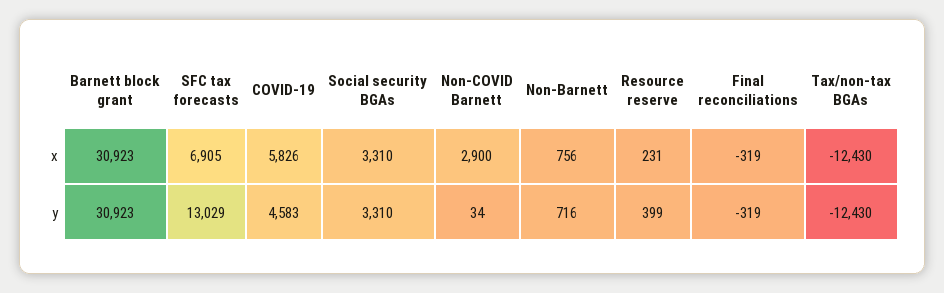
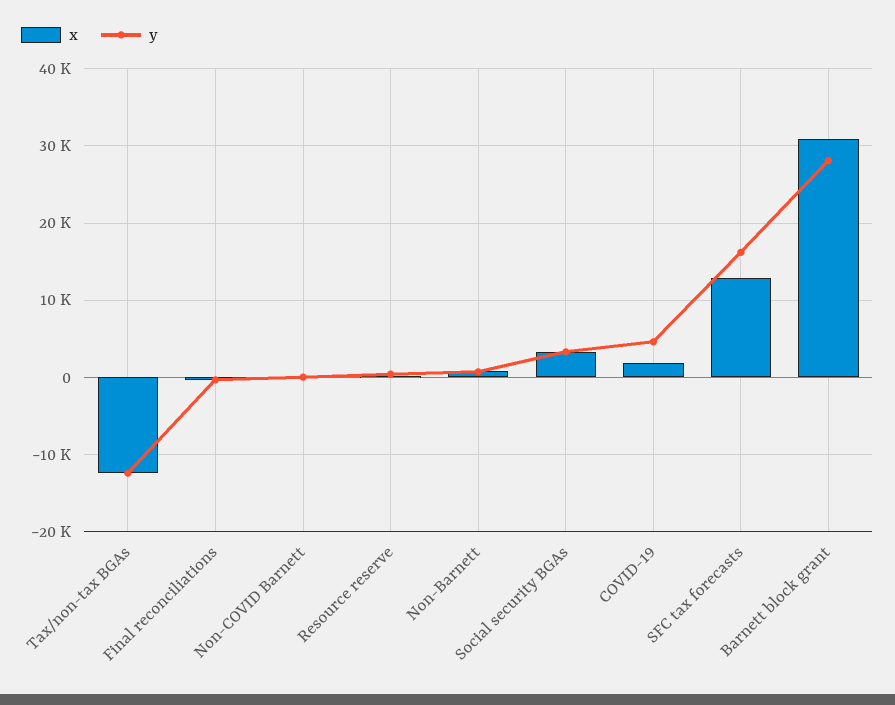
x, SFC tax forecasts: 6905 -> 13000
x, COVID-19: 5826 -> 2000
x, Non-COVID Barnett: 2900 -> 0
y, Barnett block grant: 30923 -> 28000
y, SFC tax forecasts: 13029 -> 16000

